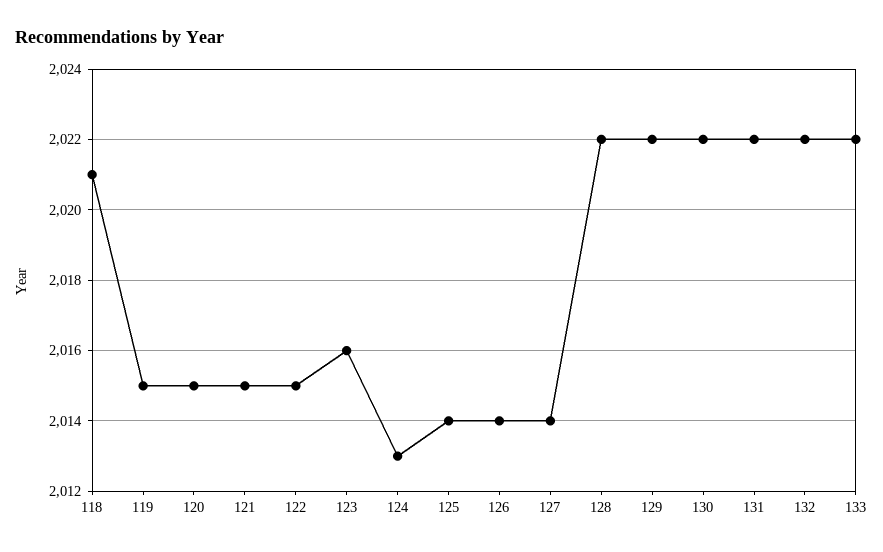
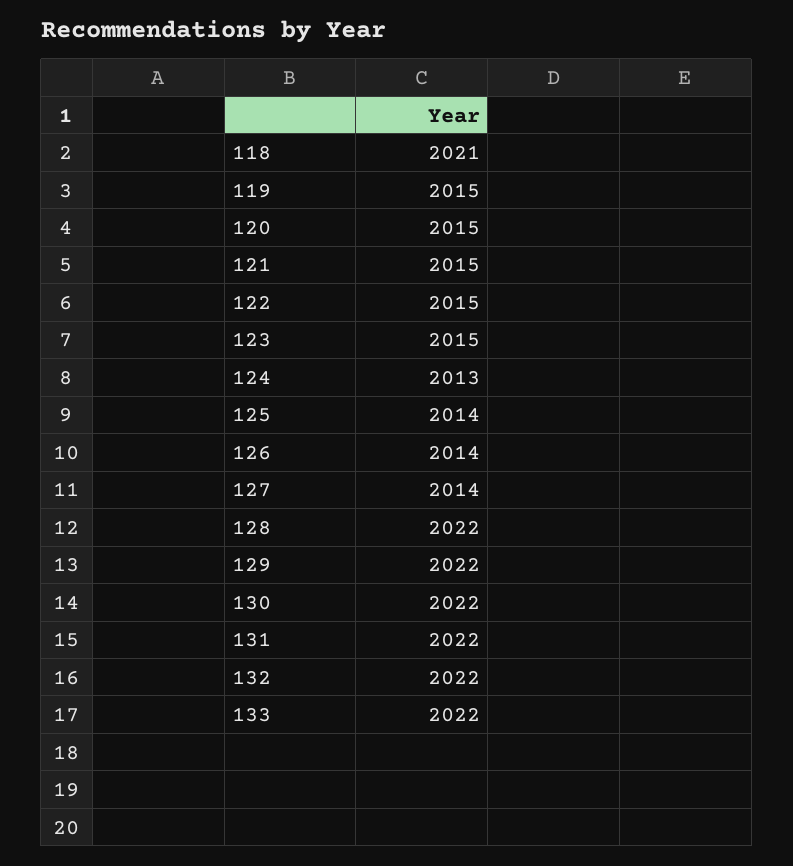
123: 2016 -> 2015

